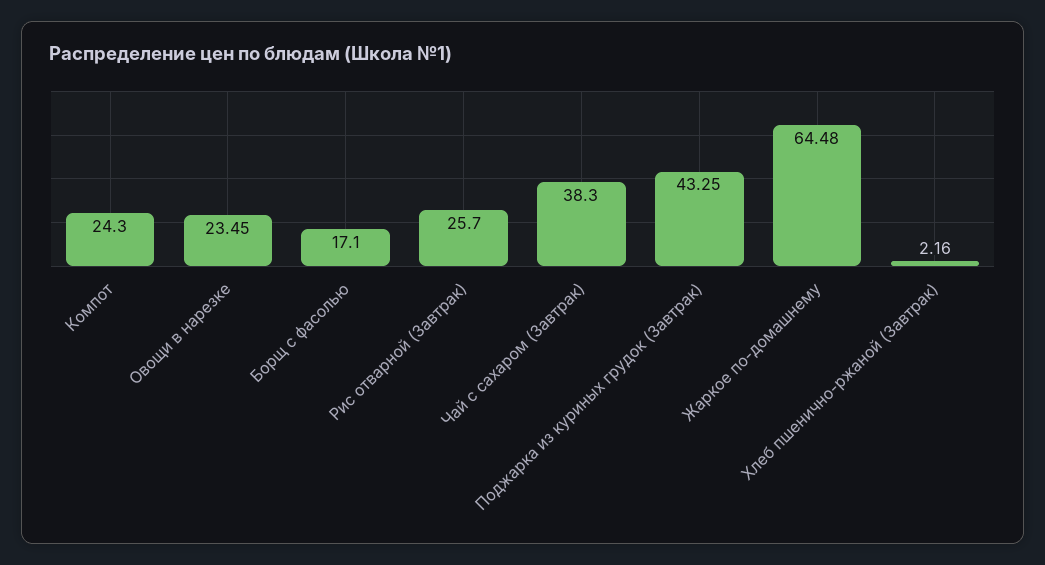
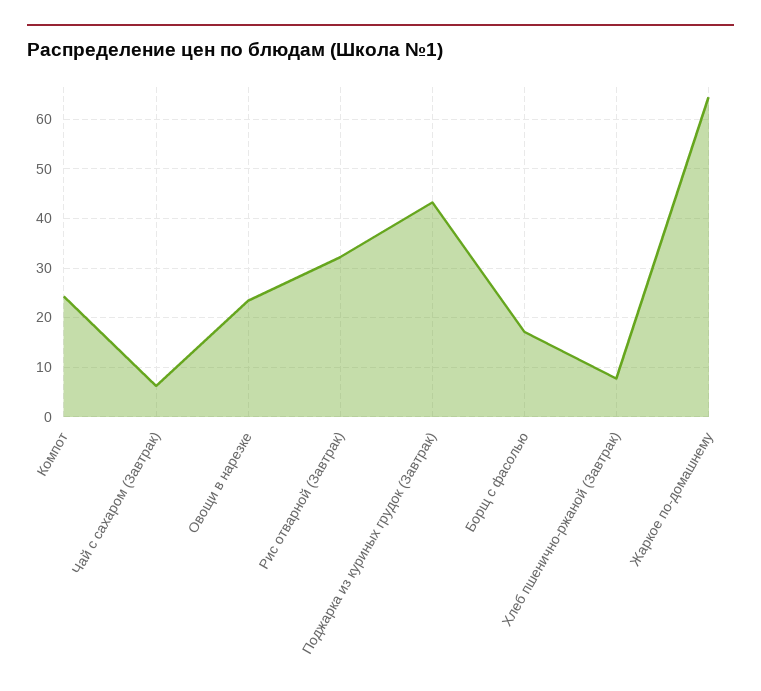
Рис отварной (Завтрак): 25.7 -> 32
Чай с сахаром (Завтрак): 38.3 -> 6
Хлеб пшенично-ржаной (Завтрак): 2.16 -> 8

